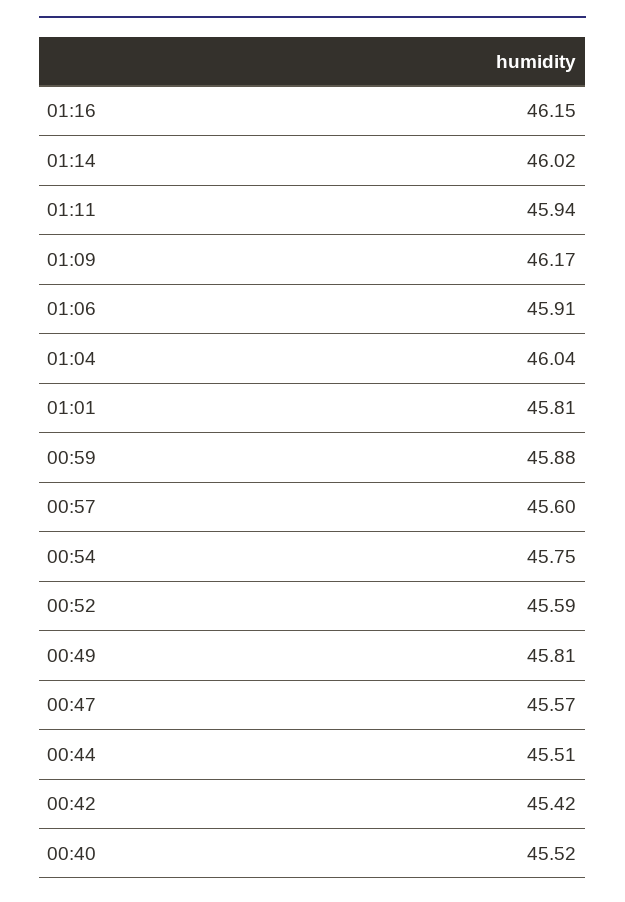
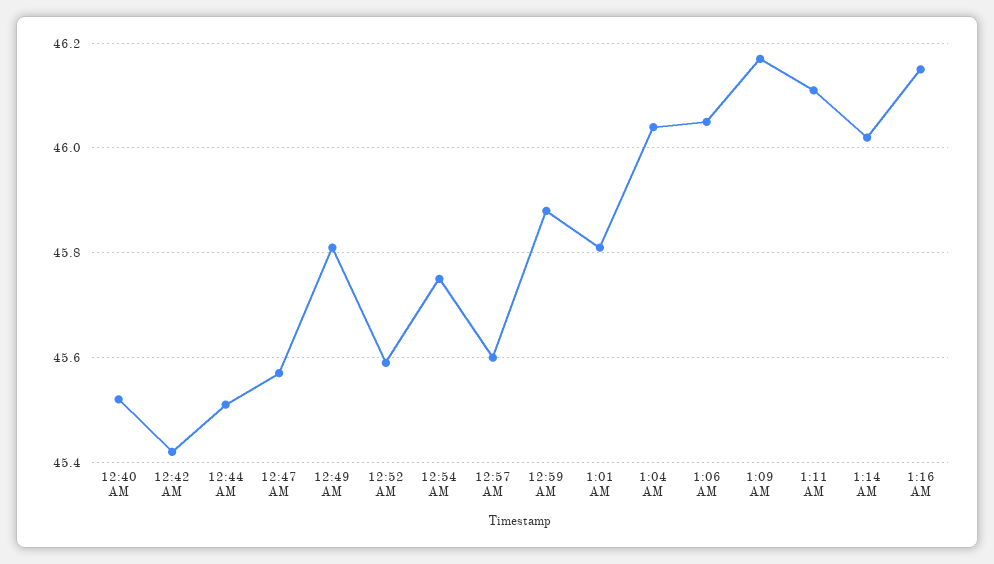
01:11: 45.94 -> 46.1
01:06: 45.91 -> 46.05

